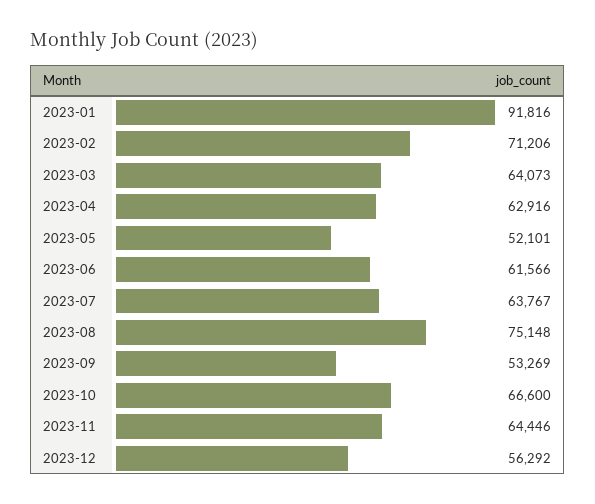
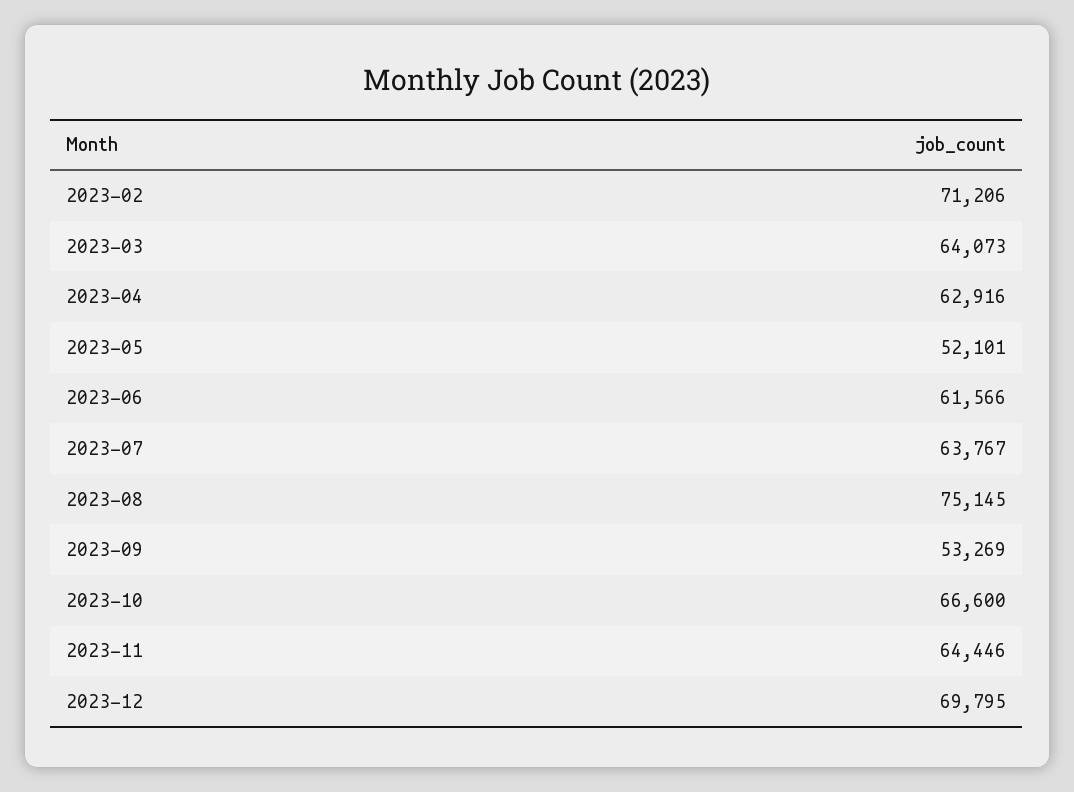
2023-01: 91816 -> none
2023-08: 75148 -> 75145
2023-12: 56292 -> 69795

